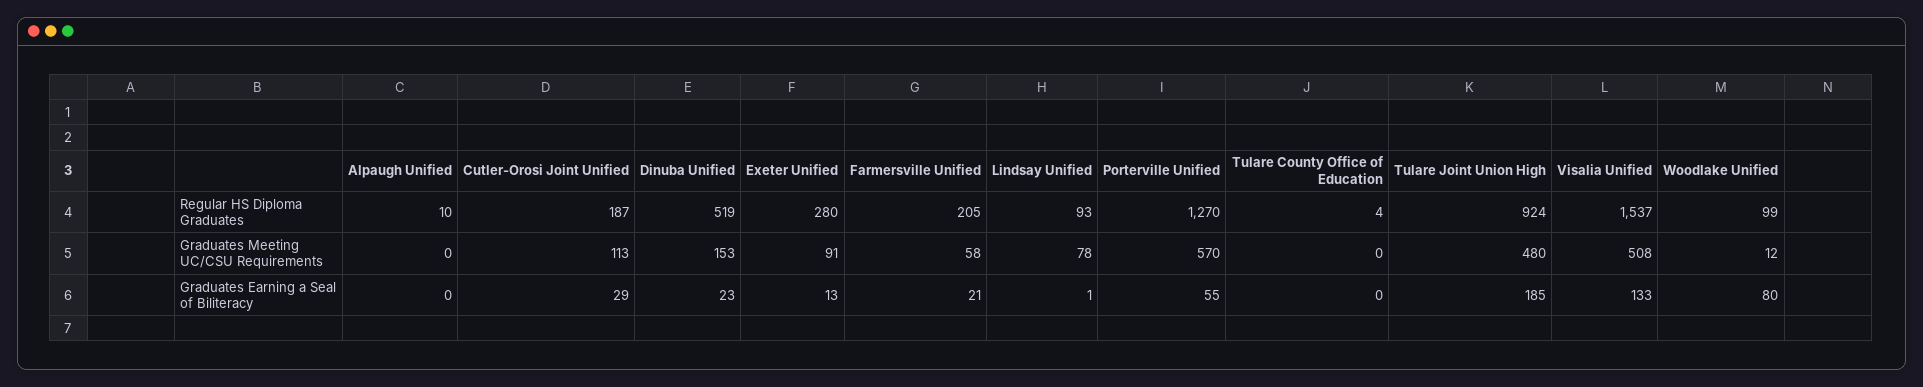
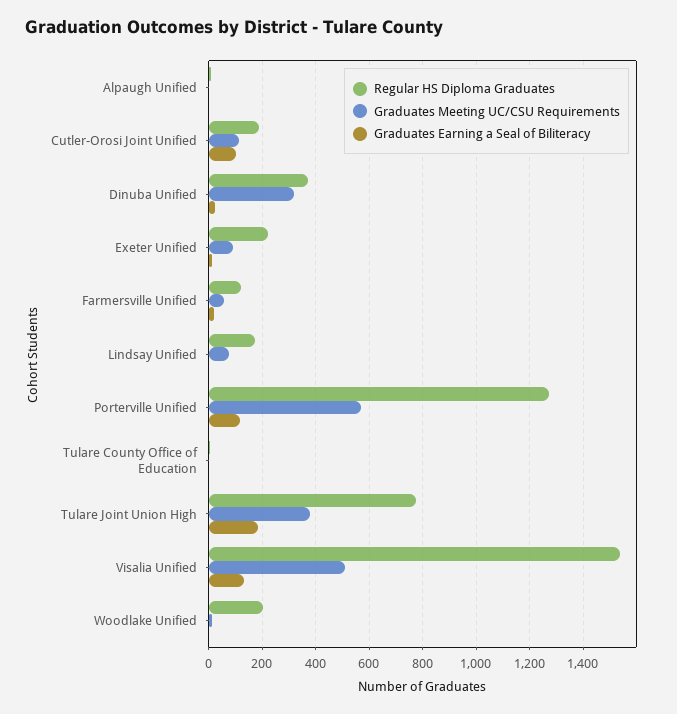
Regular HS Diploma Graduates, Dinuba Unified: 519 -> 375
Regular HS Diploma Graduates, Exeter Unified: 280 -> 225
Regular HS Diploma Graduates, Farmersville Unified: 205 -> 125
Regular HS Diploma Graduates, Lindsay Unified: 93 -> 175
Regular HS Diploma Graduates, Tulare Joint Union High: 924 -> 775
Regular HS Diploma Graduates, Woodlake Unified: 99 -> 200
Graduates Meeting UC/CSU Requirements, Dinuba Unified: 153 -> 325
Graduates Meeting UC/CSU Requirements, Tulare Joint Union High: 480 -> 375
Graduates Earning a Seal of Biliteracy, Cutler-Orosi Joint Unified: 29 -> 100
Graduates Earning a Seal of Biliteracy, Porterville Unified: 55 -> 125
Graduates Earning a Seal of Biliteracy, Woodlake Unified: 80 -> 0

